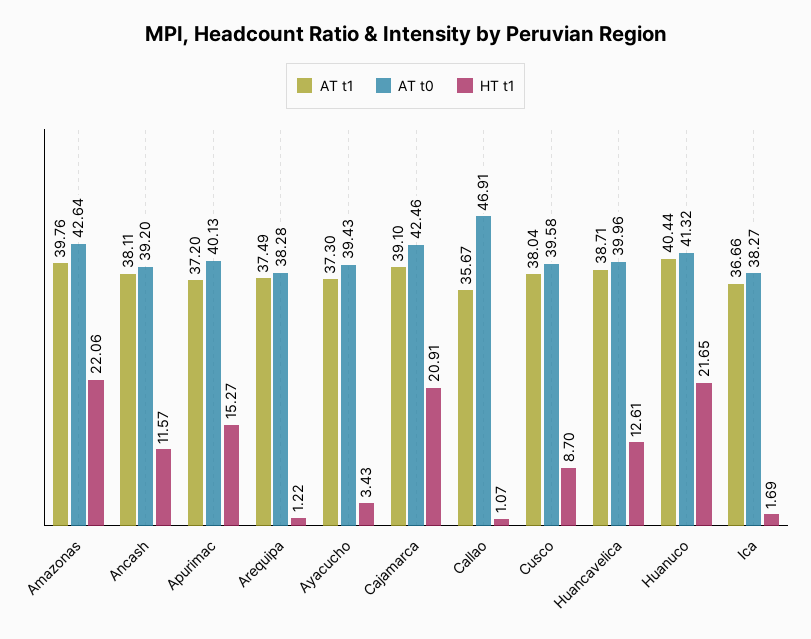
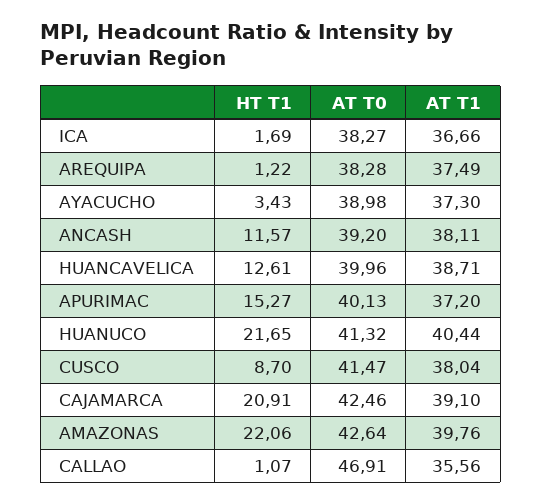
AT t0, Ayacucho: 39.43 -> 38.98
AT t1, Callao: 35.67 -> 35.56
AT t0, Cusco: 39.58 -> 41.47

